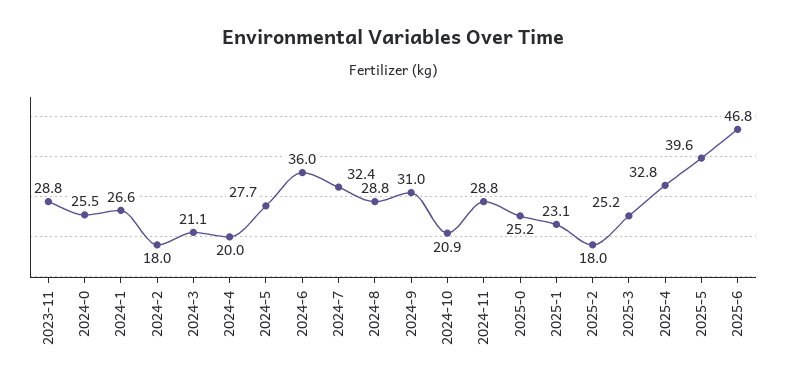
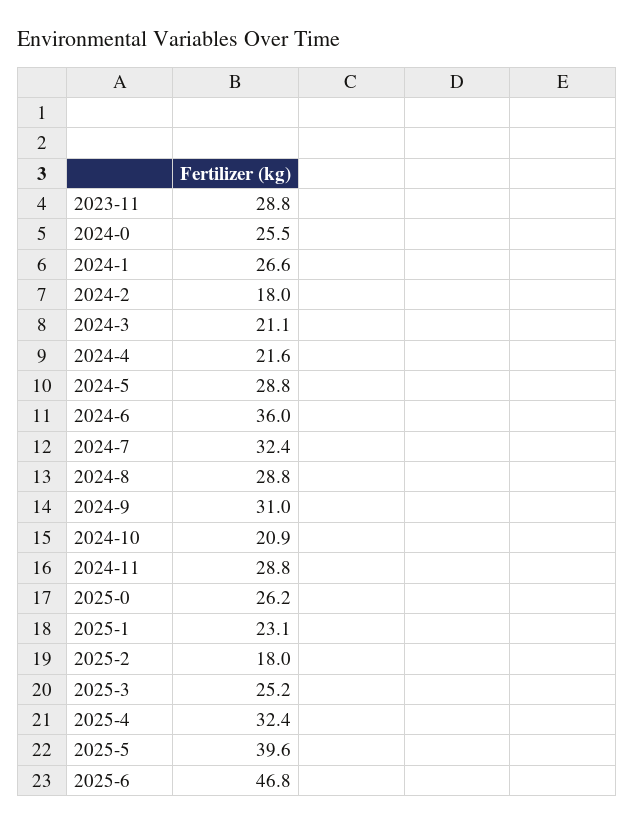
2024-4: 20 -> 21.6
2024-5: 27.7 -> 28.8
2025-0: 25.2 -> 26.2
2025-4: 32.8 -> 32.4

